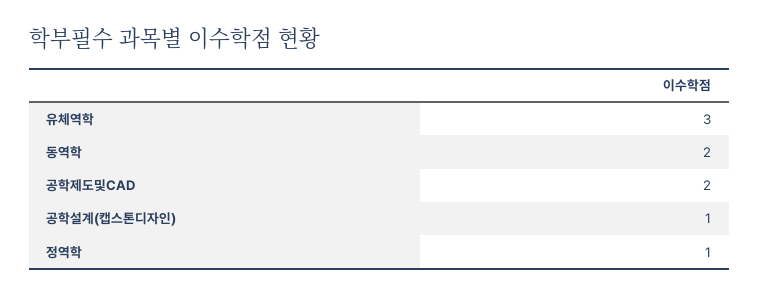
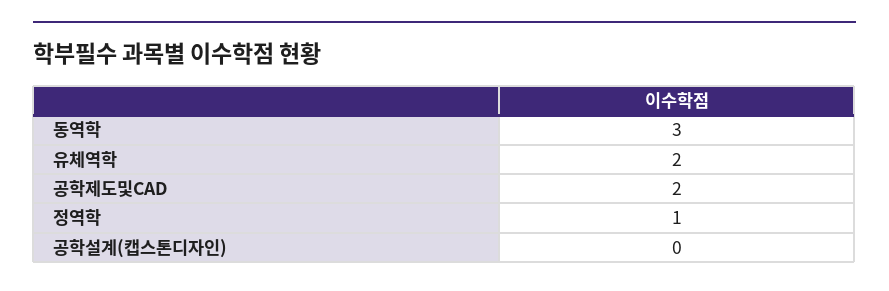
유체역학: 3 -> 2
동역학: 2 -> 3
공학설계(캡스톤디자인): 1 -> 0

